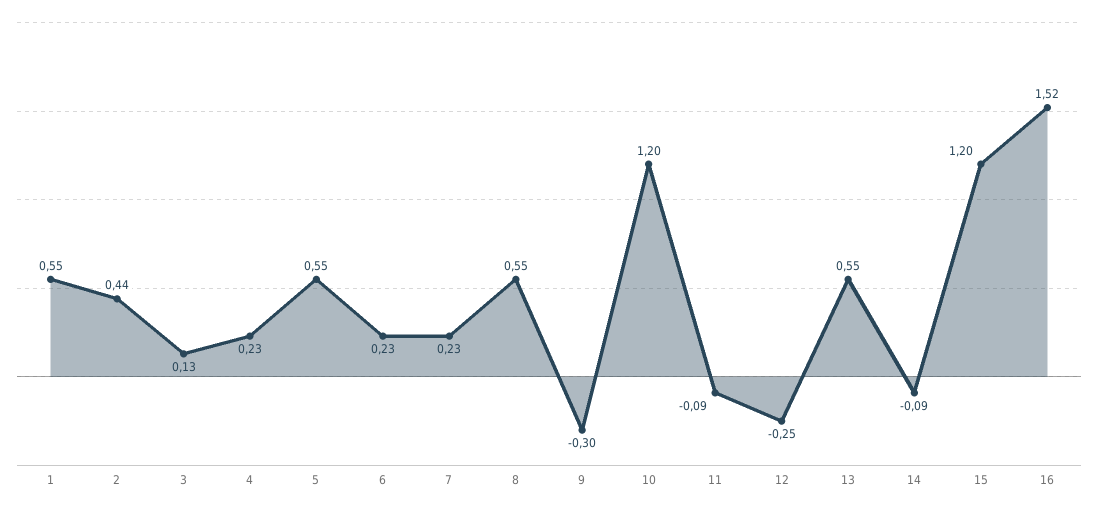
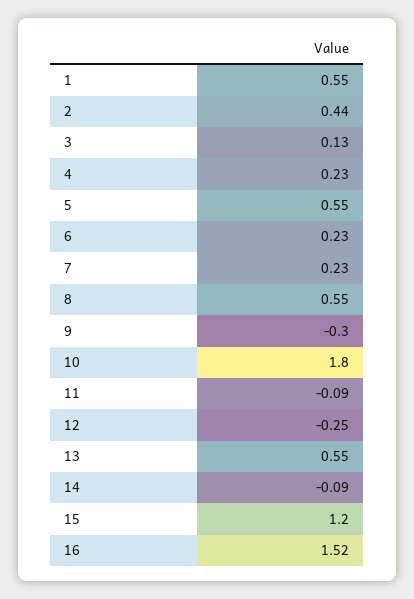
10: 1.2 -> 1.8

